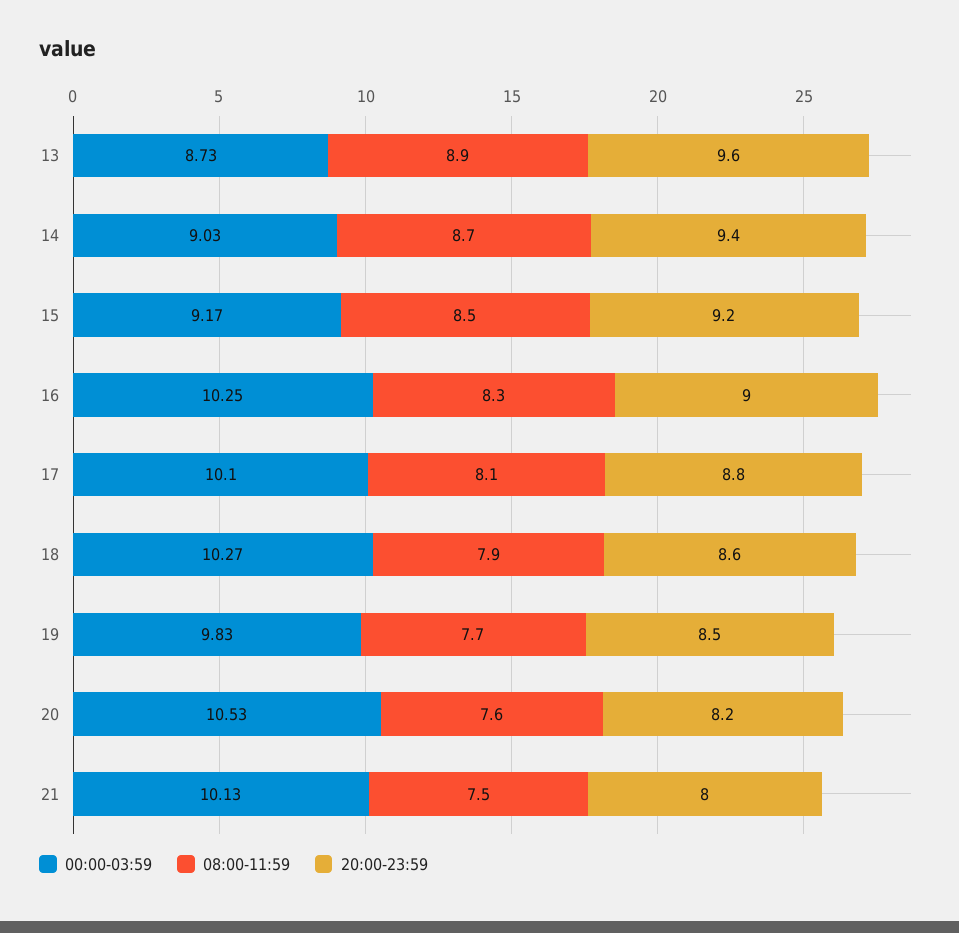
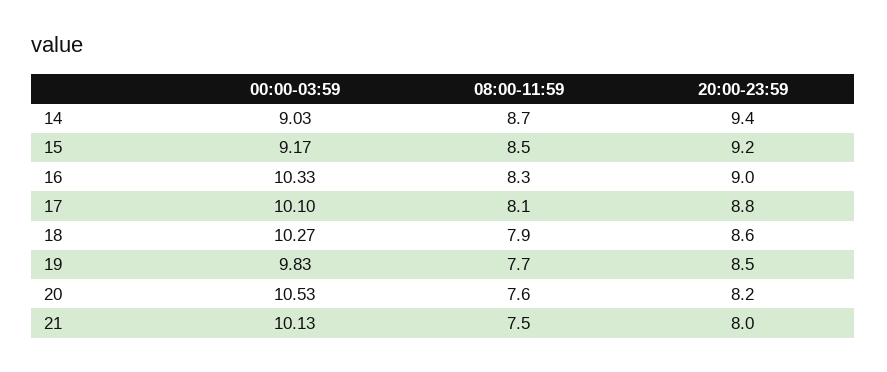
00:00-03:59, 13: 8.73 -> none
08:00-11:59, 13: 8.9 -> none
20:00-23:59, 13: 9.6 -> none
00:00-03:59, 16: 10.25 -> 10.33

